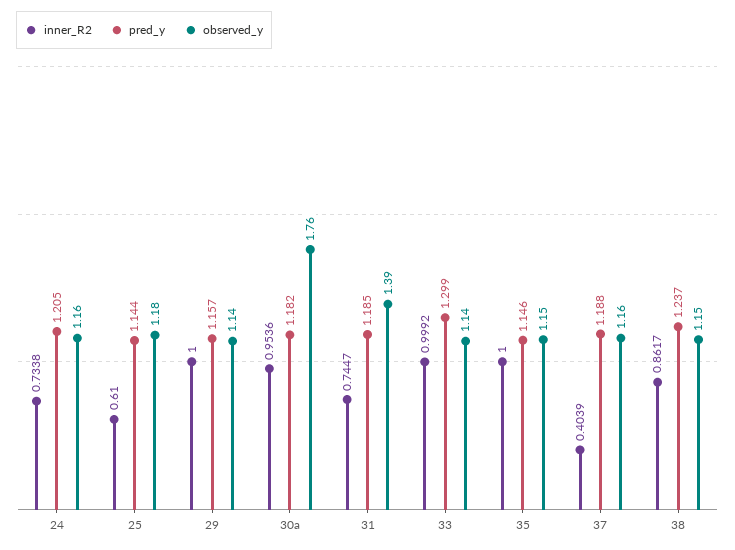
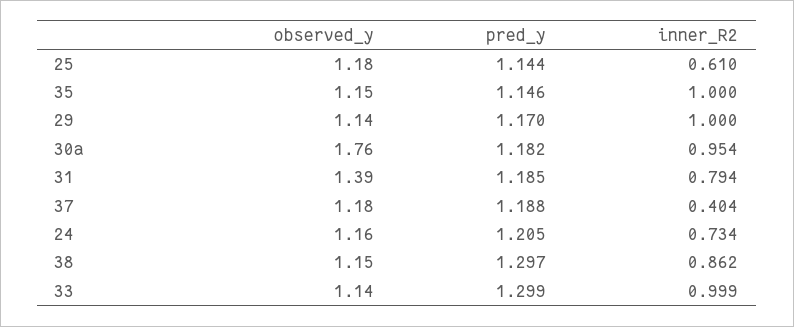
pred_y, 29: 1.157 -> 1.17
inner_R2, 31: 0.7447 -> 0.794
observed_y, 37: 1.16 -> 1.18
pred_y, 38: 1.237 -> 1.297

